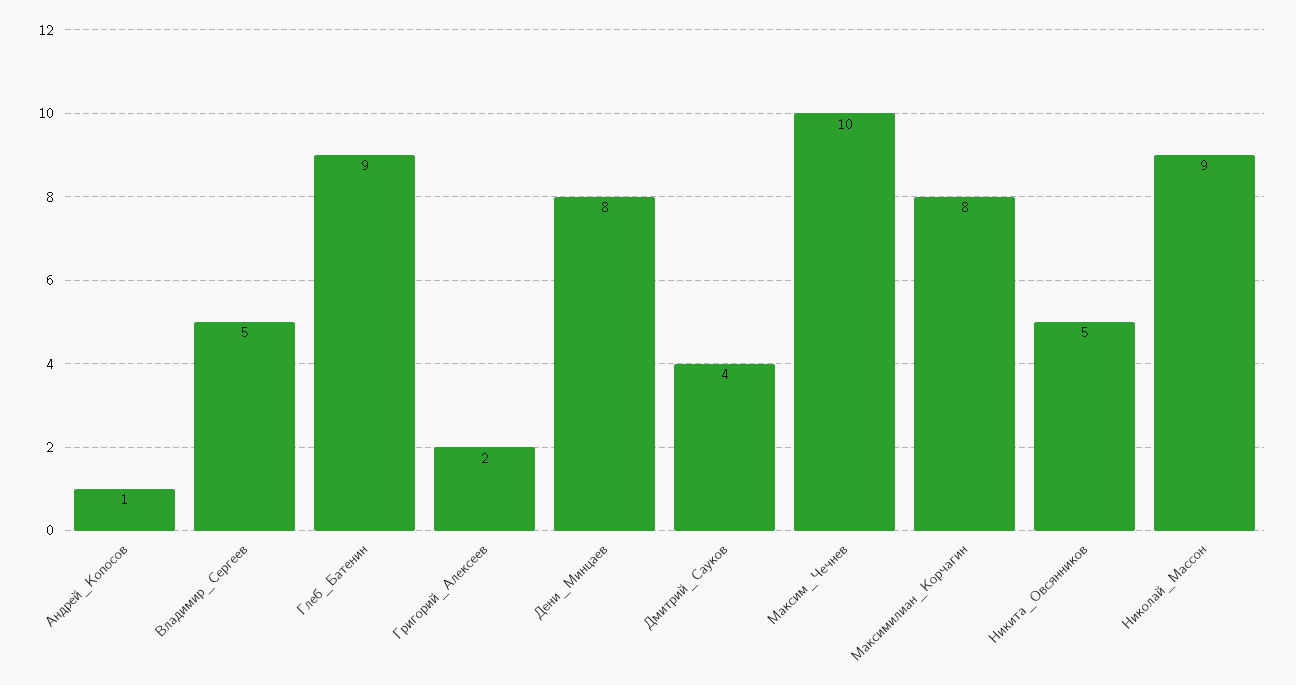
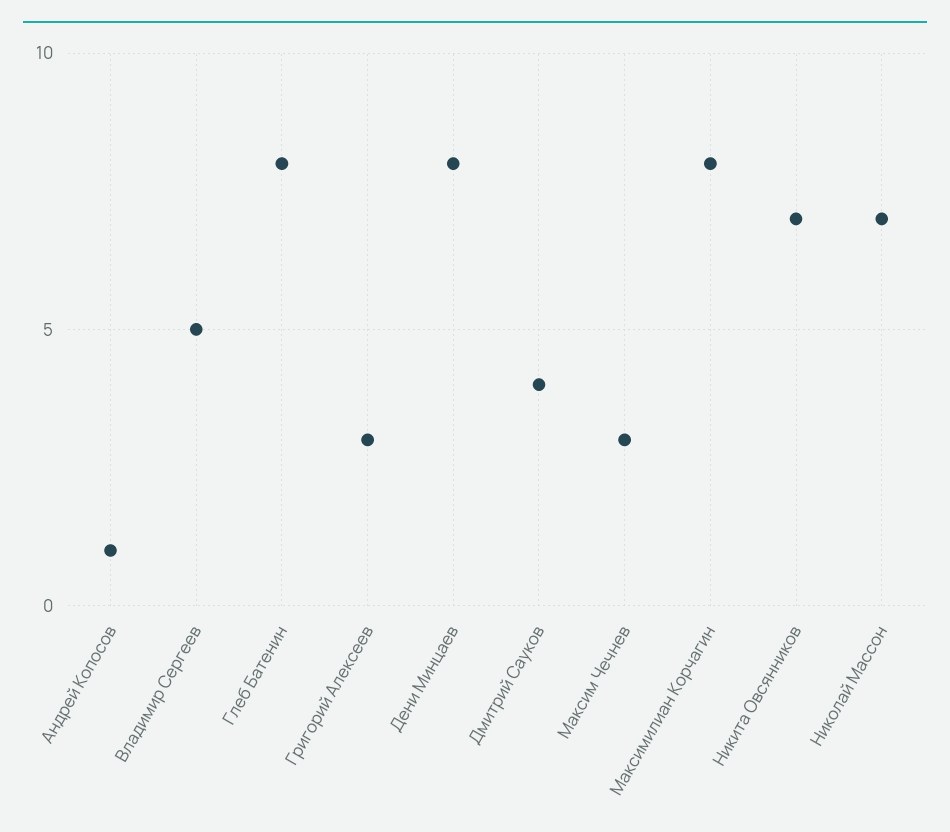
Глеб_Батенин: 9 -> 8
Григорий_Алексеев: 2 -> 3
Максим_Чечнев: 10 -> 3
Никита_Овсянников: 5 -> 7
Николай_Массон: 9 -> 7

